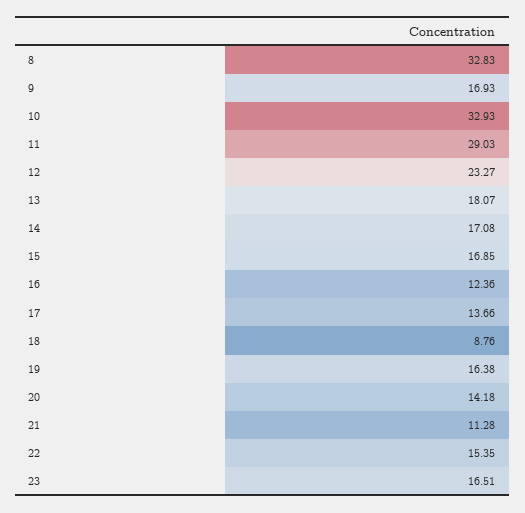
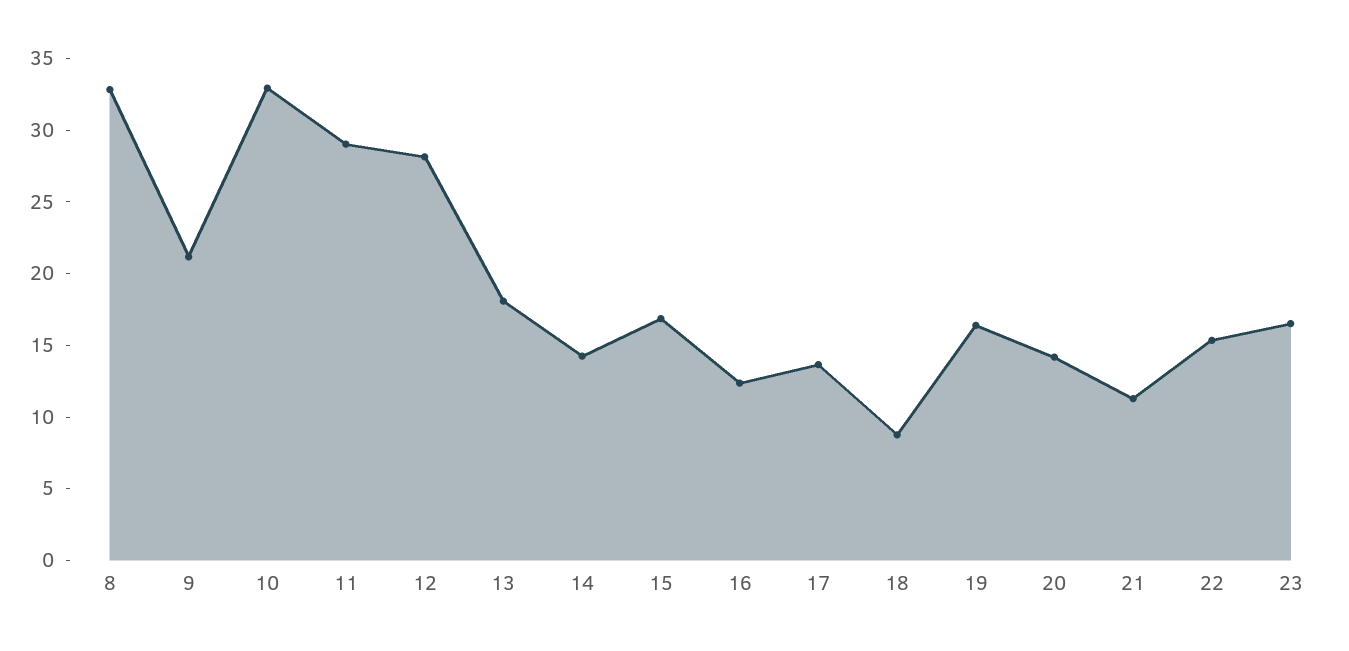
9: 16.93 -> 21
12: 23.27 -> 28
14: 17.08 -> 14

